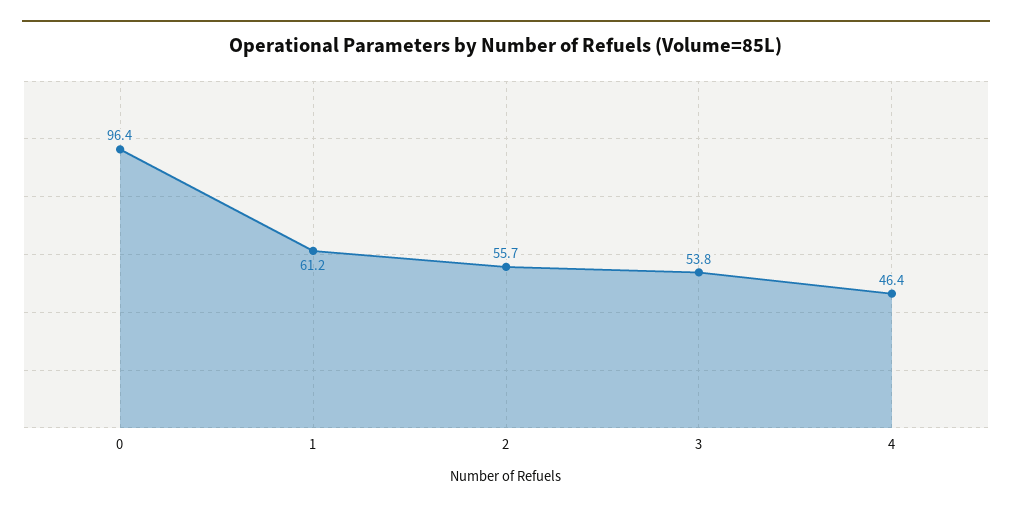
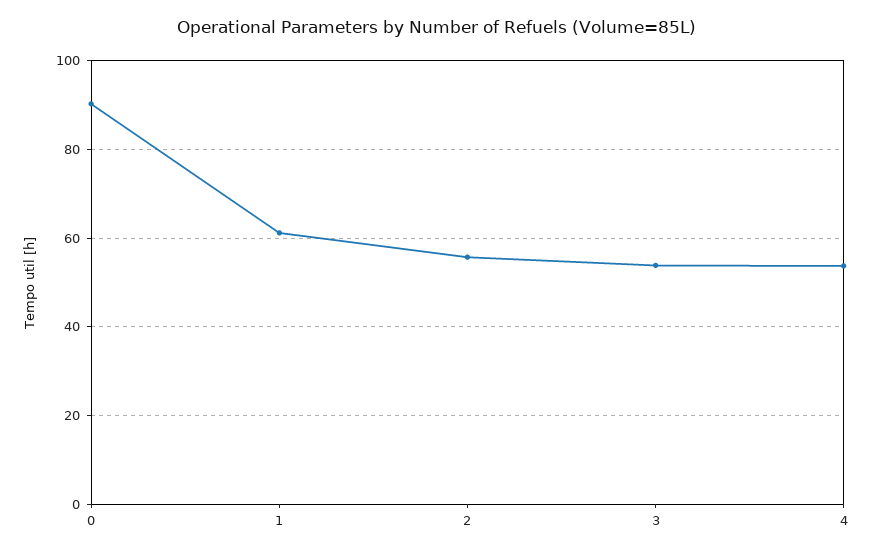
0: 96.4 -> 90
4: 46.4 -> 54

